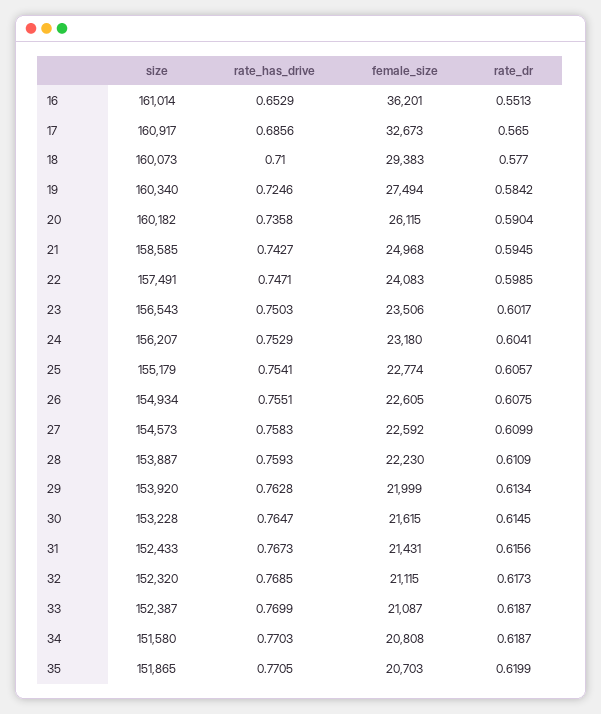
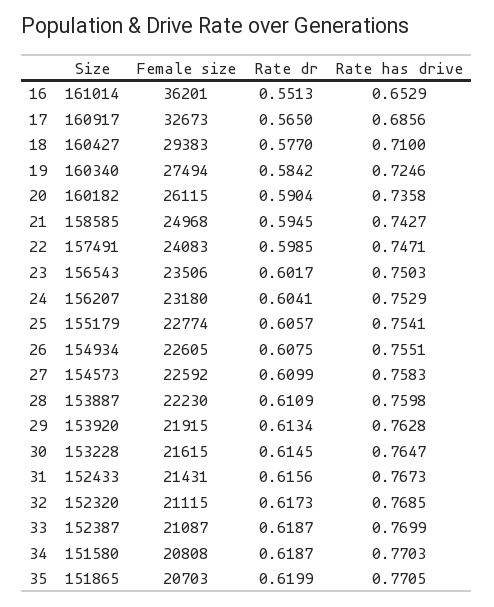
size, 18: 160073 -> 160427
rate_has_drive, 28: 0.7593 -> 0.7598
female_size, 29: 21999 -> 21915

